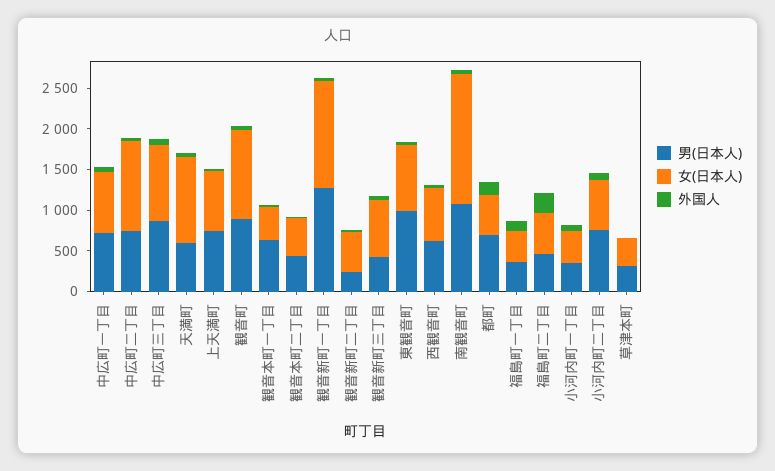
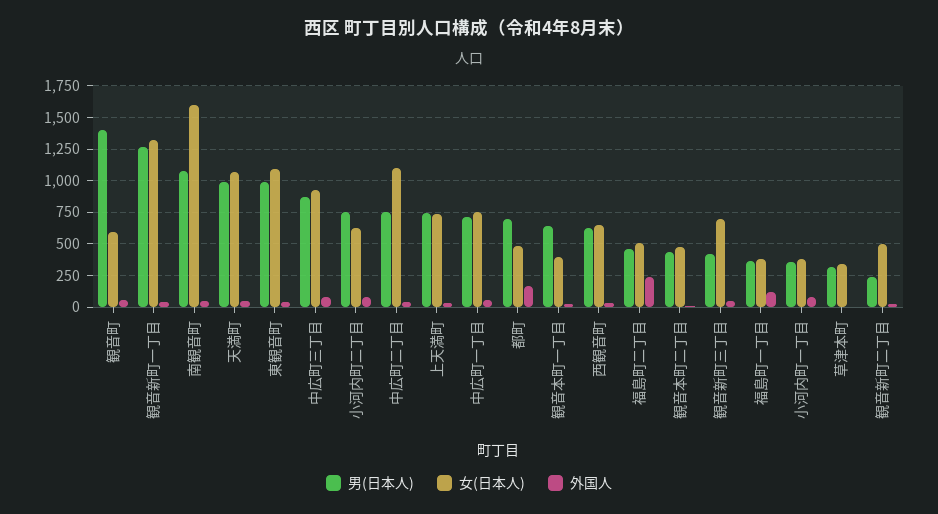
男(日本人), 天満町: 600 -> 1000
男(日本人), 観音町: 900 -> 1400
女(日本人), 観音町: 1100 -> 600
女(日本人), 東観音町: 800 -> 1100

